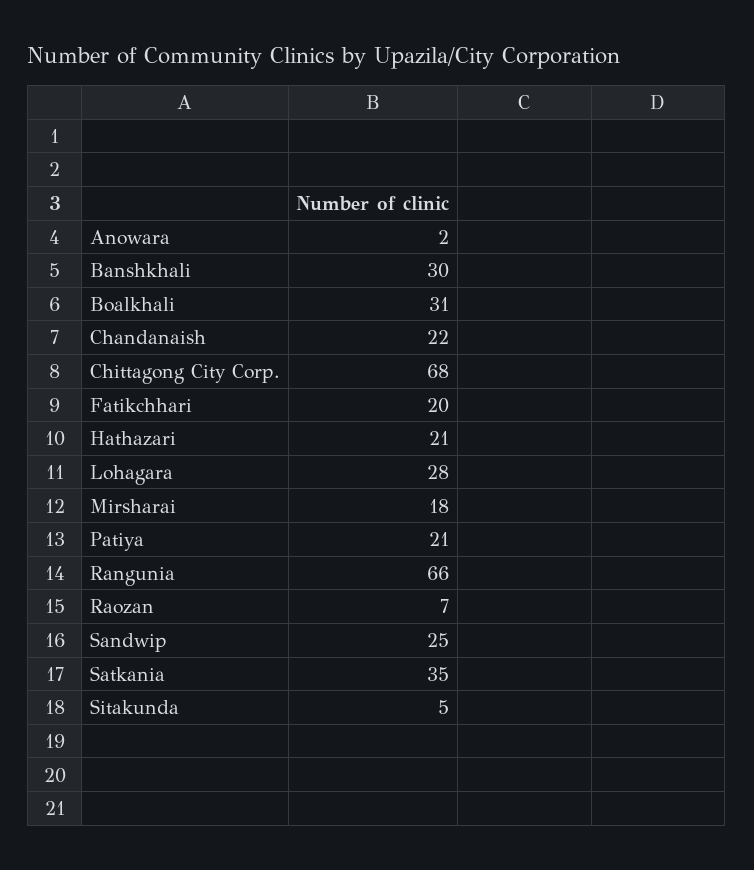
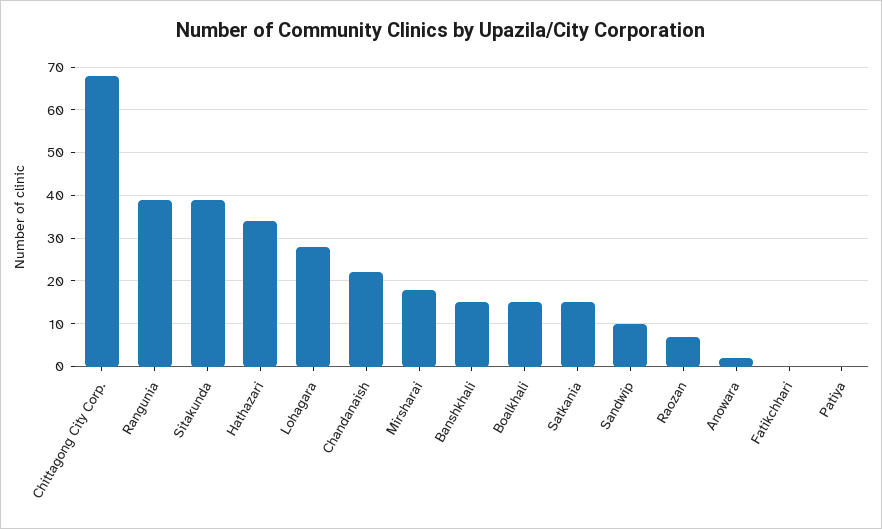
Banshkhali: 30 -> 15
Boalkhali: 31 -> 15
Fatikchhari: 20 -> 0
Hathazari: 21 -> 35
Patiya: 21 -> 0
Rangunia: 66 -> 40
Sandwip: 25 -> 10
Satkania: 35 -> 15
Sitakunda: 5 -> 40

